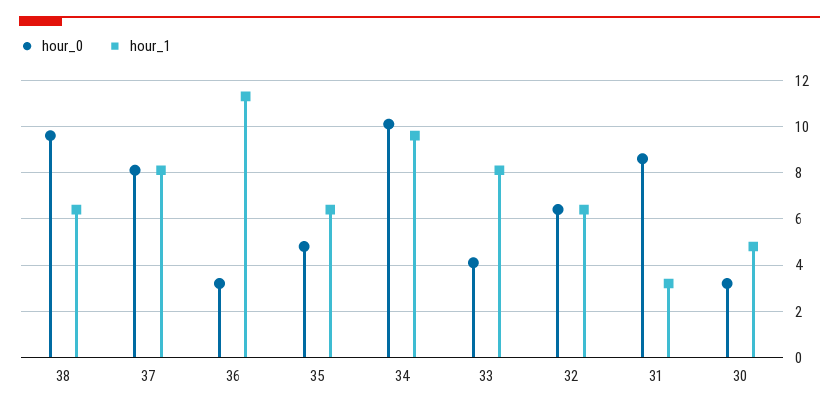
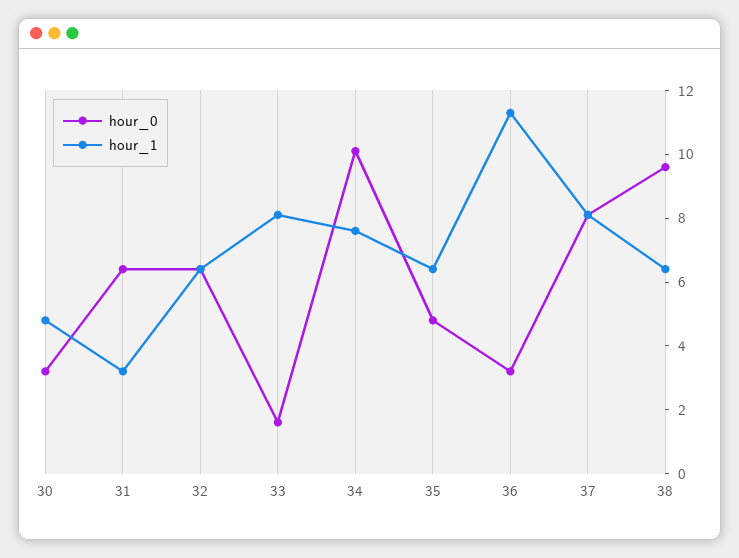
hour_1, 34: 9.5 -> 7.5
hour_0, 33: 4 -> 1.5
hour_0, 31: 8.5 -> 6.5

